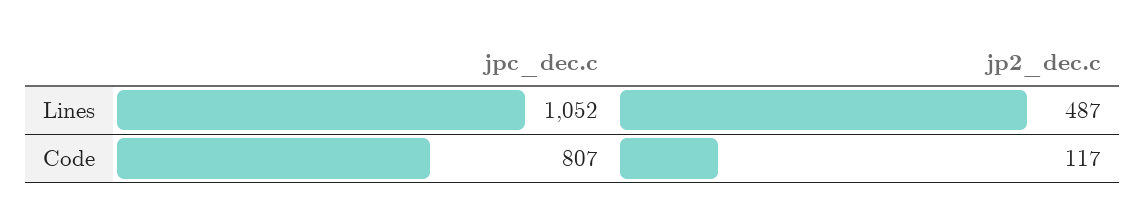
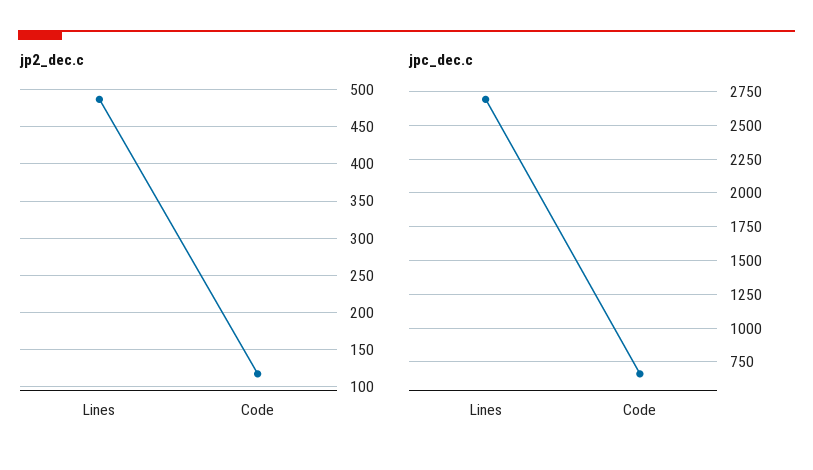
jpc_dec.c, Lines: 1052 -> 2700
jpc_dec.c, Code: 807 -> 650

